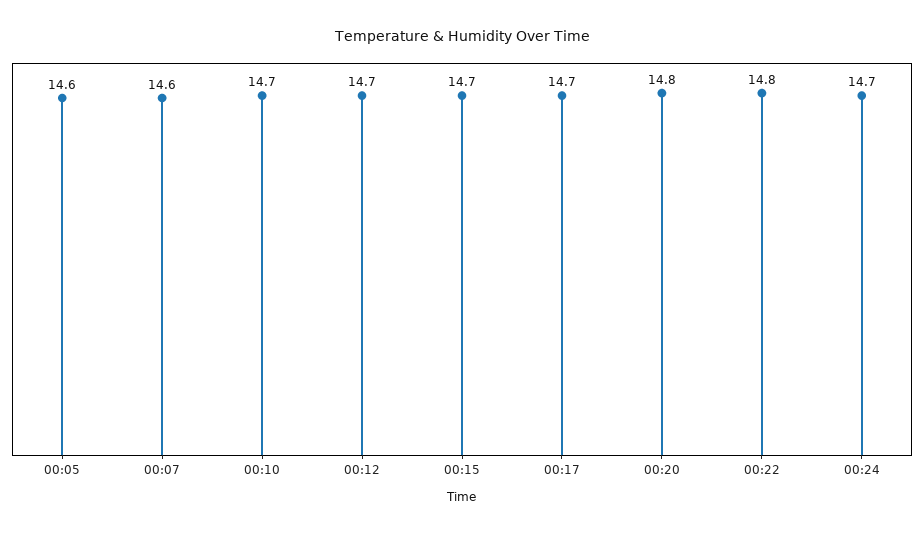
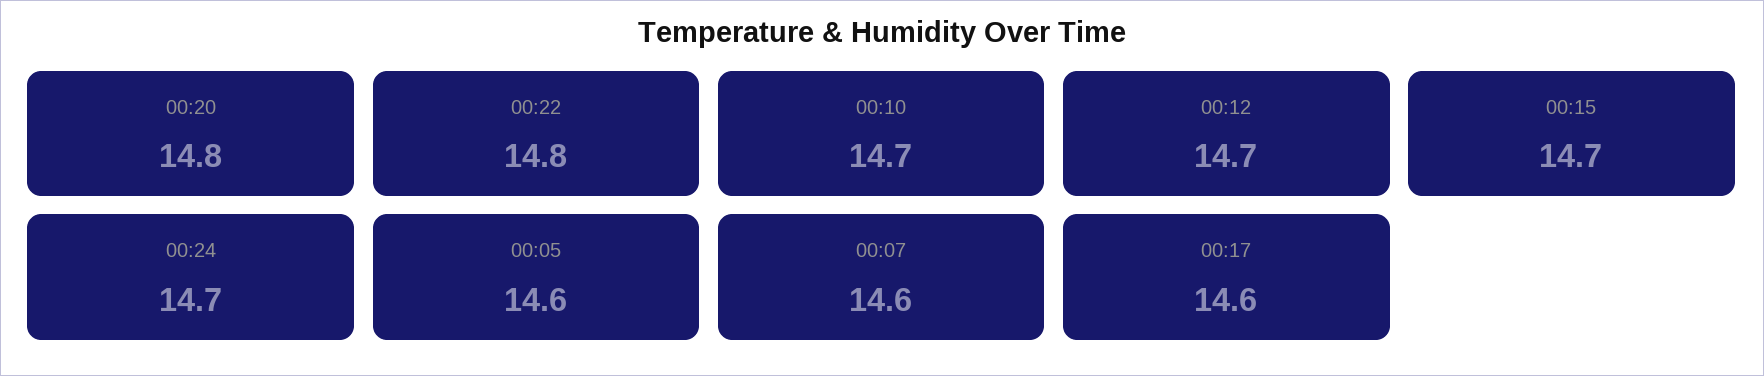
00:17: 14.7 -> 14.6

